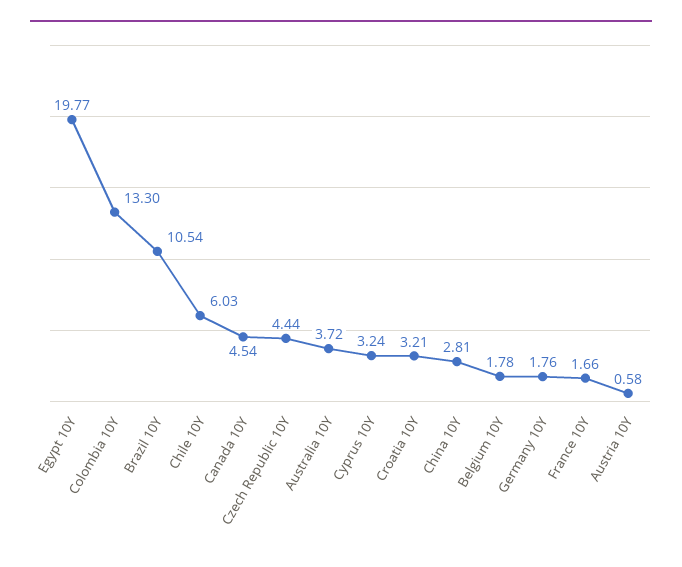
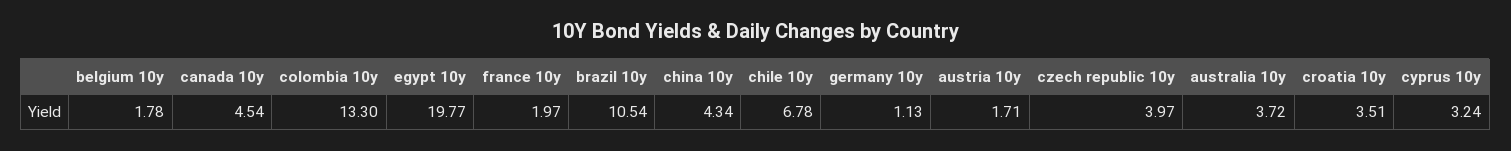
Chile 10Y: 6.03 -> 6.78
Czech Republic 10Y: 4.44 -> 3.97
Croatia 10Y: 3.21 -> 3.51
China 10Y: 2.81 -> 4.34
Germany 10Y: 1.76 -> 1.13
France 10Y: 1.66 -> 1.97
Austria 10Y: 0.58 -> 1.71

